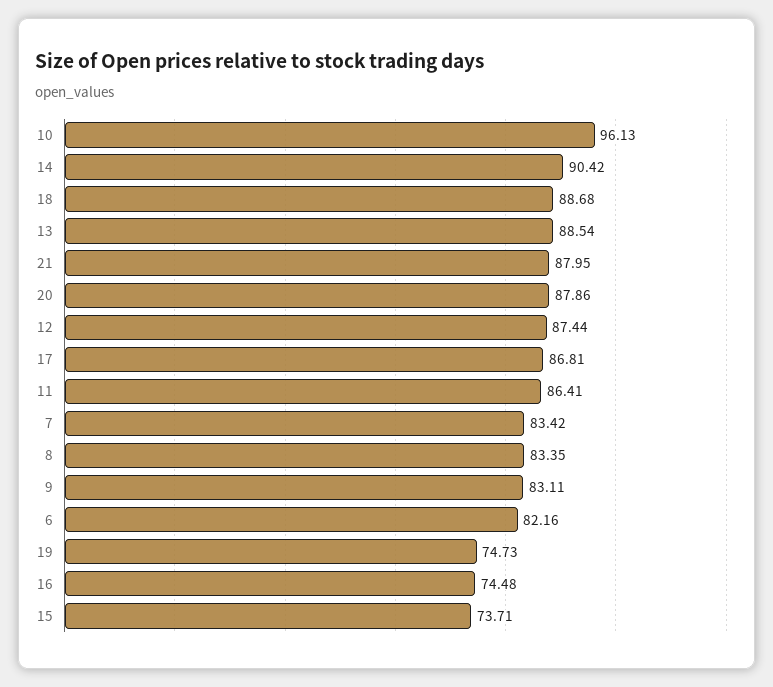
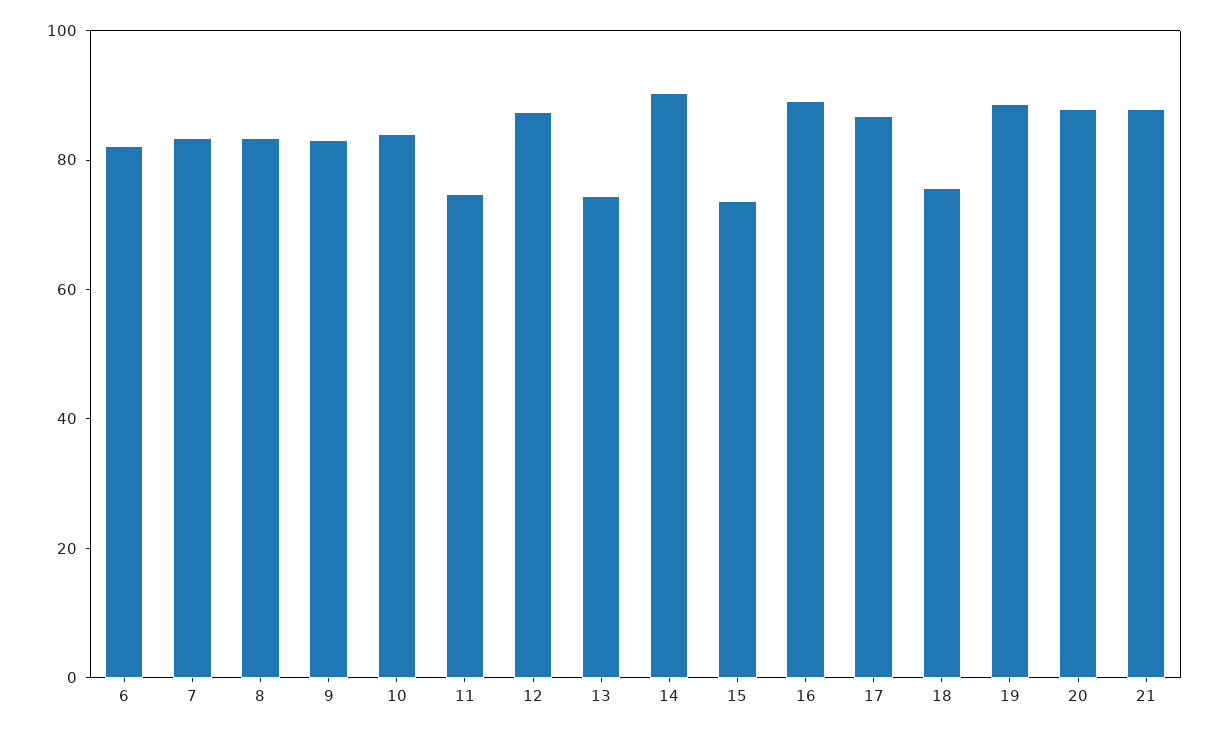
10: 96.13 -> 85
18: 88.68 -> 75
13: 88.54 -> 75
11: 86.41 -> 75
19: 74.73 -> 90
16: 74.48 -> 90

